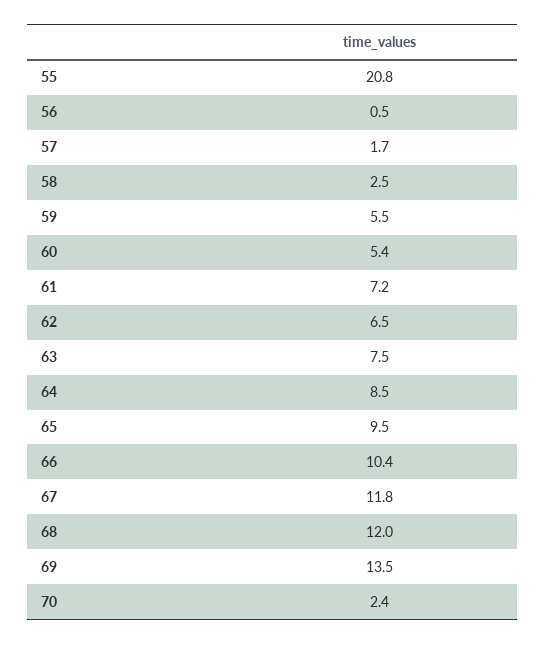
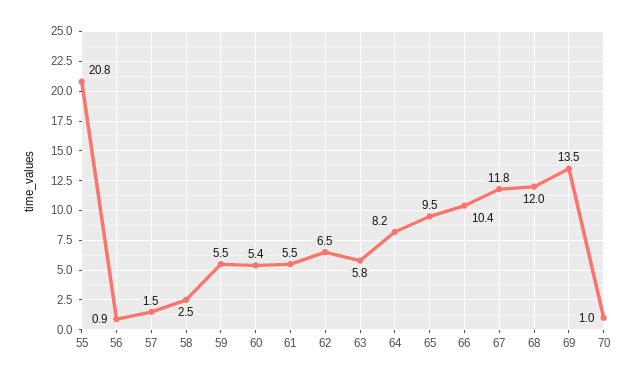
56: 0.5 -> 0.9
57: 1.7 -> 1.5
61: 7.2 -> 5.5
63: 7.5 -> 5.8
64: 8.5 -> 8.2
70: 2.4 -> 1

